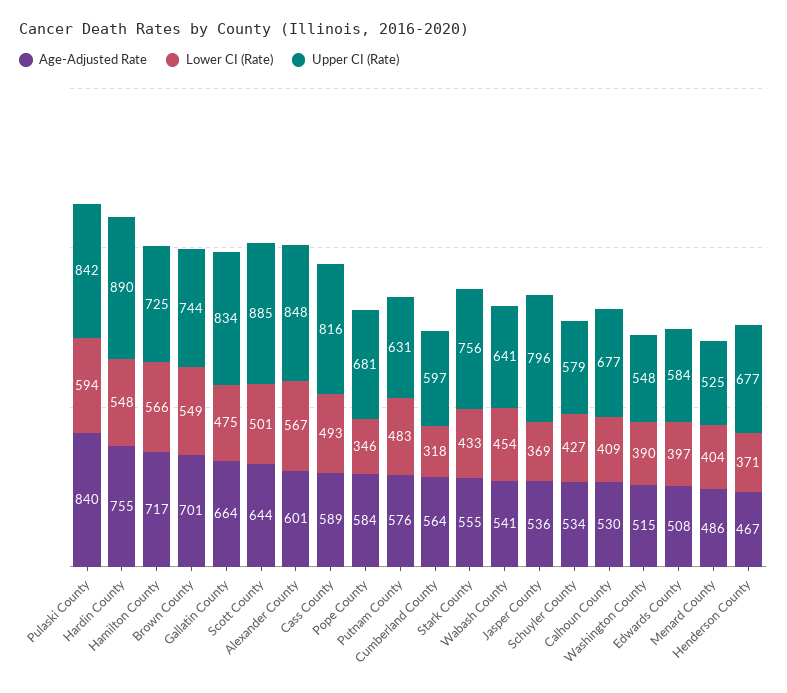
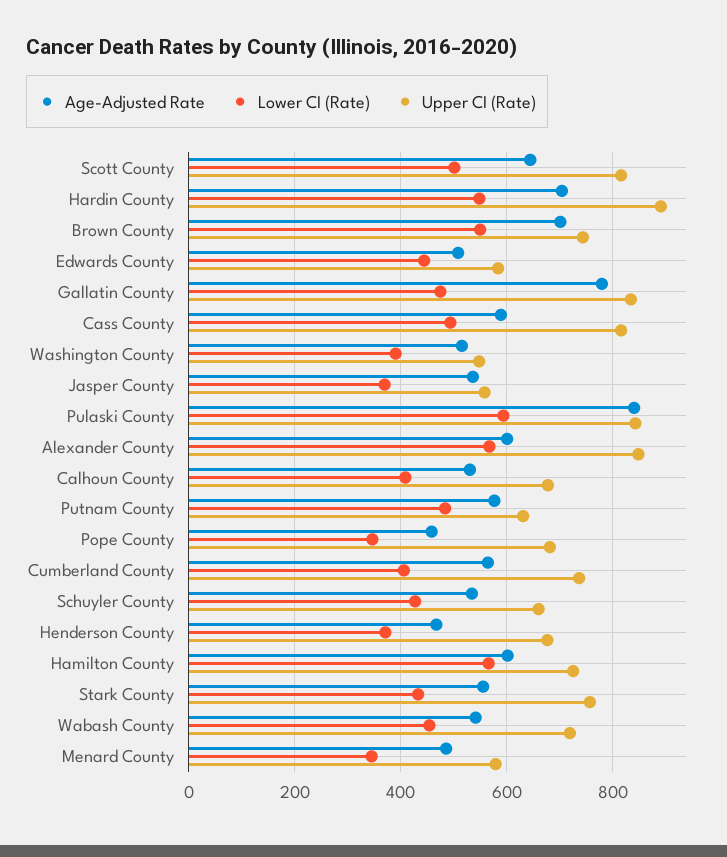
Age-Adjusted Rate, Hardin County: 755 -> 700
Age-Adjusted Rate, Hamilton County: 717 -> 600
Age-Adjusted Rate, Gallatin County: 664 -> 780
Upper CI (Rate), Scott County: 885 -> 820
Age-Adjusted Rate, Pope County: 584 -> 460
Lower CI (Rate), Cumberland County: 318 -> 400
Upper CI (Rate), Cumberland County: 597 -> 740
Upper CI (Rate), Wabash County: 641 -> 720
Upper CI (Rate), Jasper County: 796 -> 560
Upper CI (Rate), Schuyler County: 579 -> 660
Lower CI (Rate), Edwards County: 397 -> 440
Lower CI (Rate), Menard County: 404 -> 340
Upper CI (Rate), Menard County: 525 -> 580

